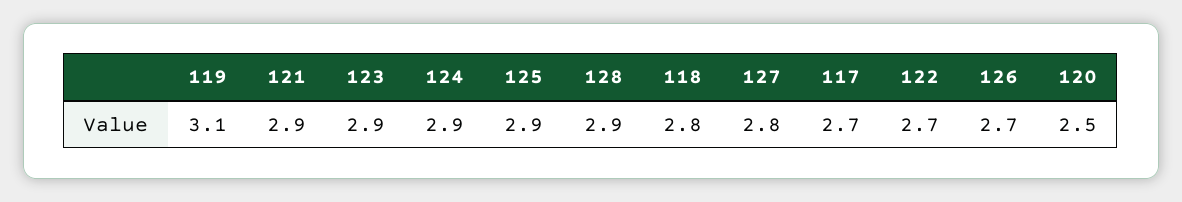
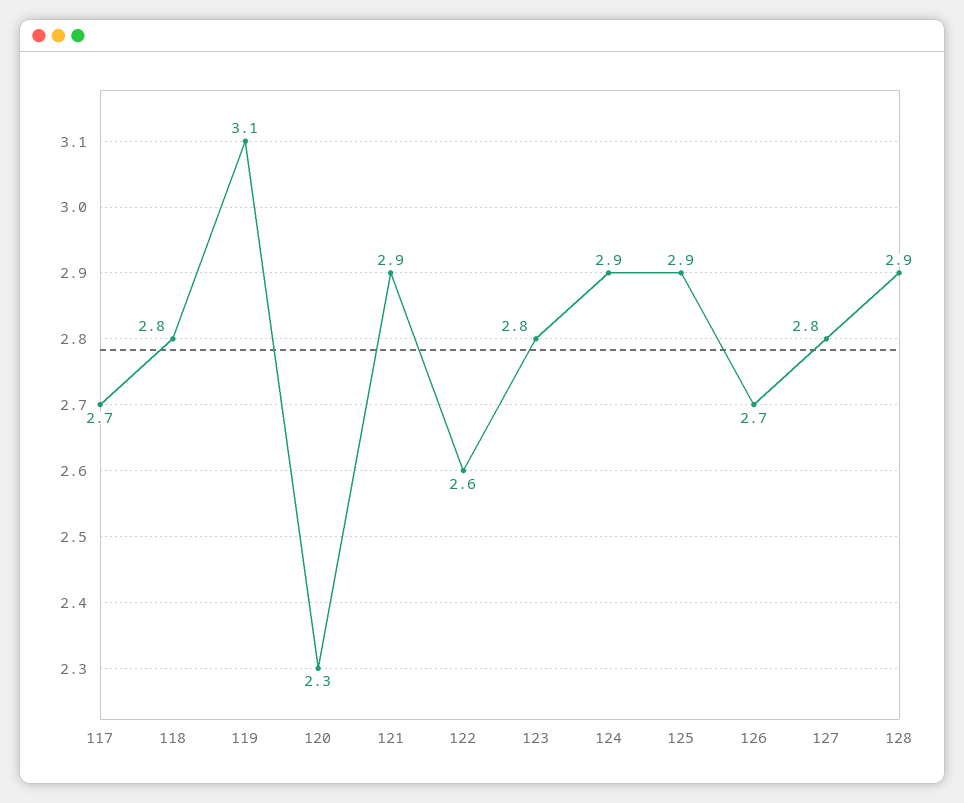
123: 2.9 -> 2.8
122: 2.7 -> 2.6
120: 2.5 -> 2.3

